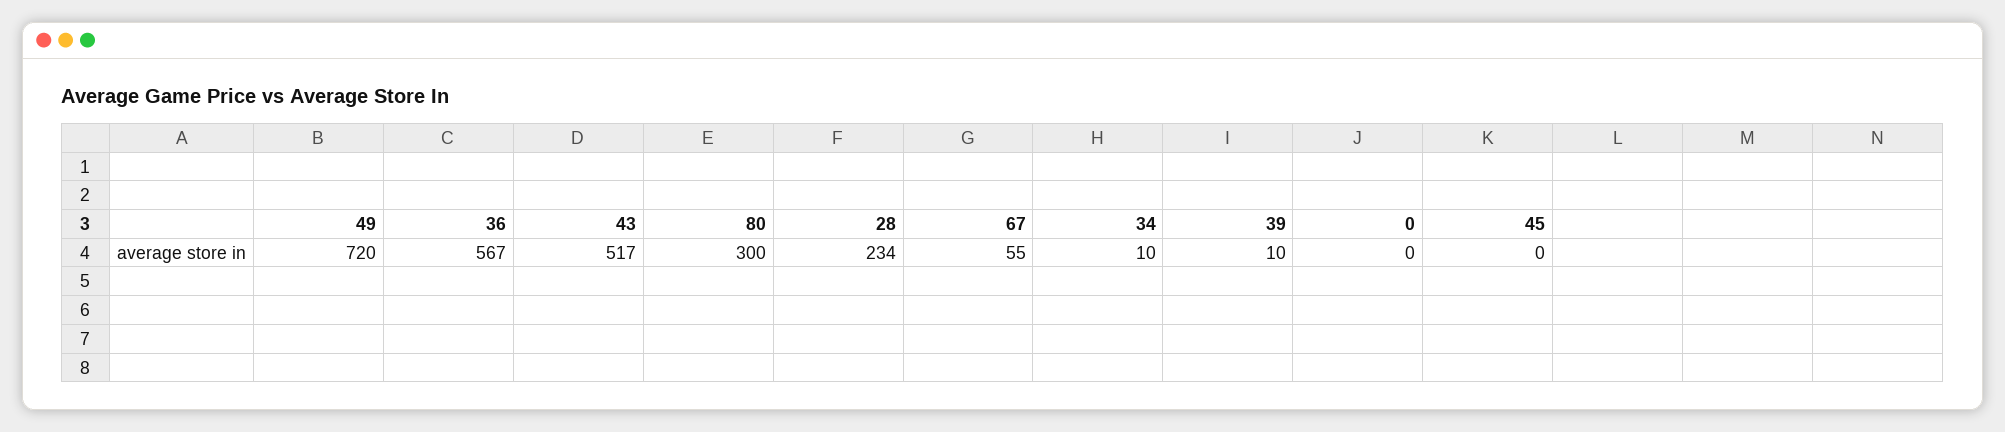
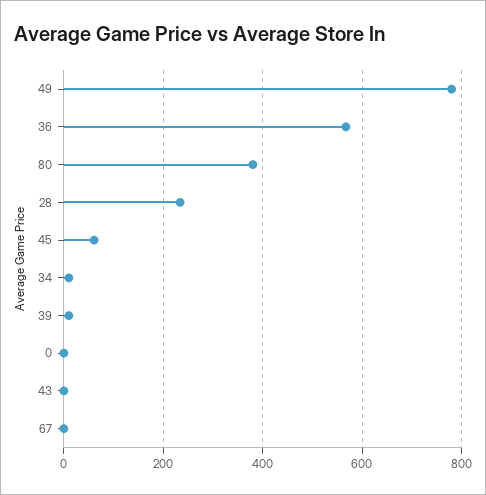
49: 720 -> 780
43: 517 -> 0
80: 300 -> 380
67: 55 -> 0
45: 0 -> 60

